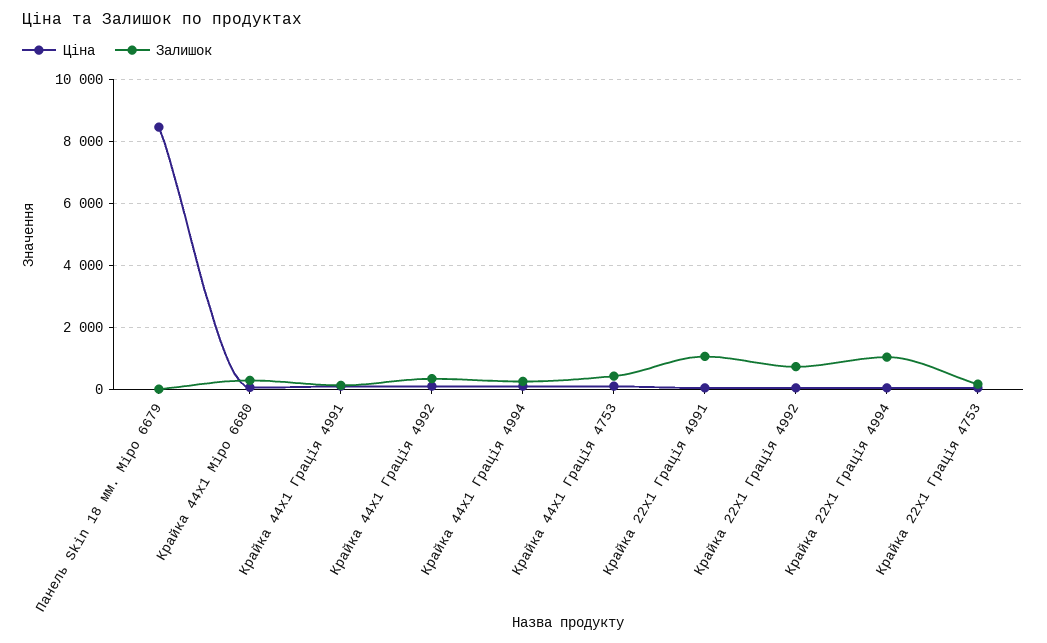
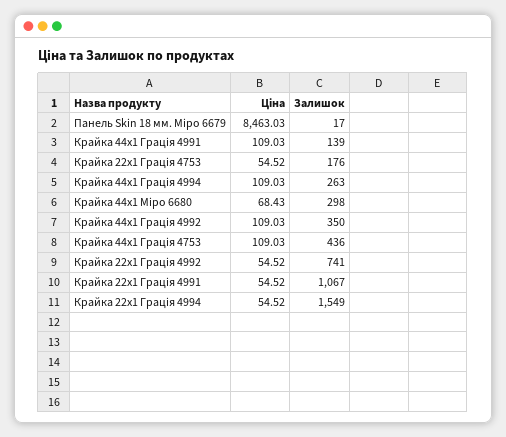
Залишок, Крайка 22x1 Грація 4994: 1000 -> 1549

